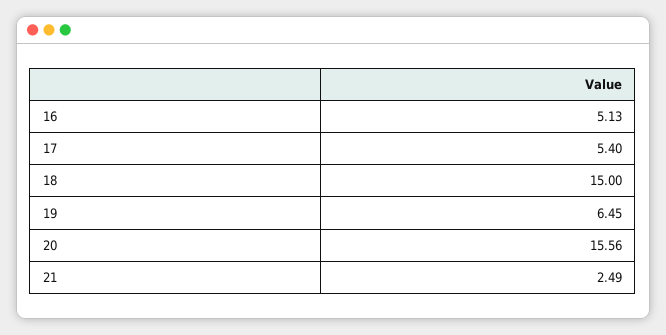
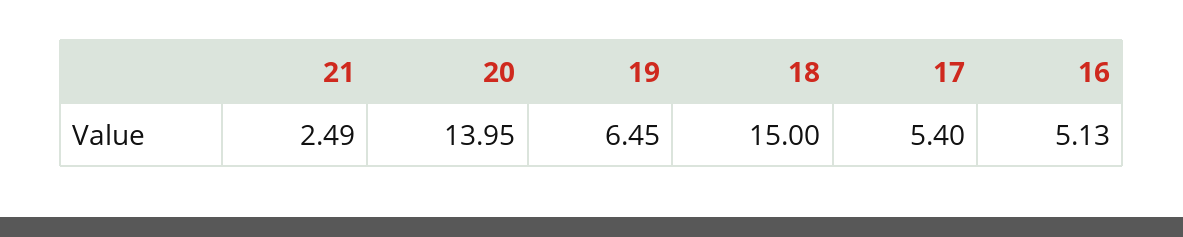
20: 15.56 -> 13.95

